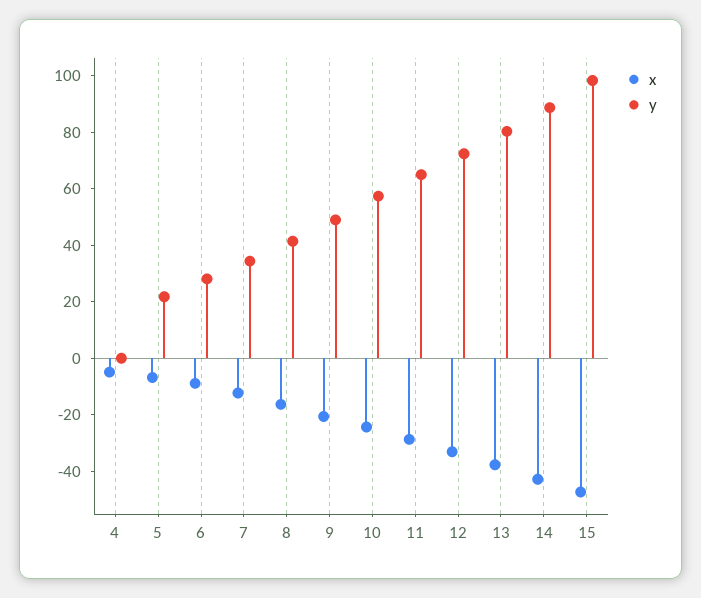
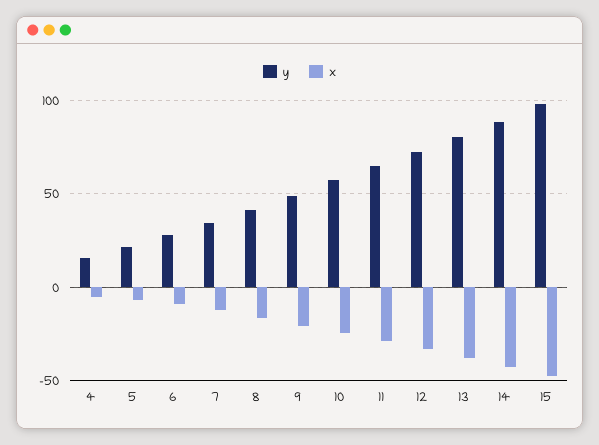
y, 4: 0 -> 15

